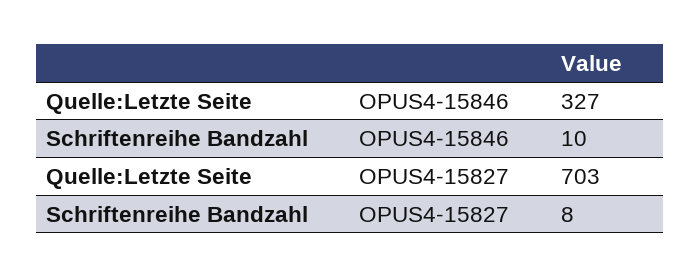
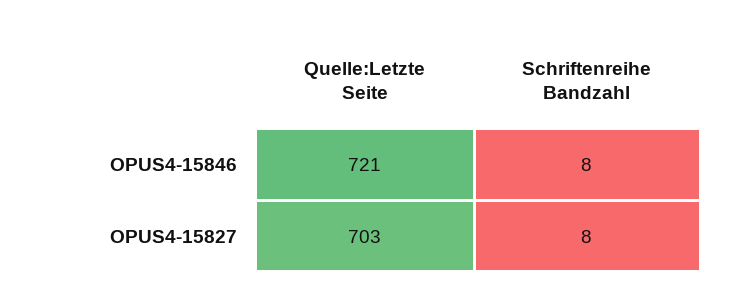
Quelle:Letzte Seite, OPUS4-15846: 327 -> 721
Schriftenreihe Bandzahl, OPUS4-15846: 10 -> 8

